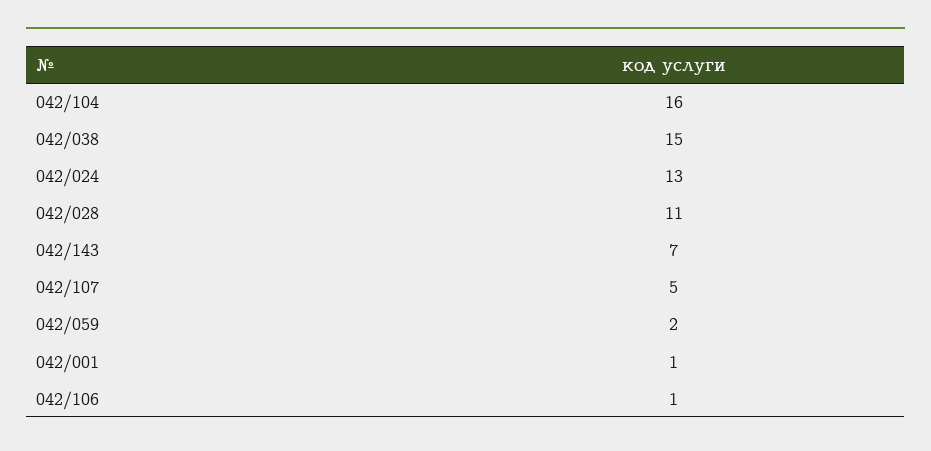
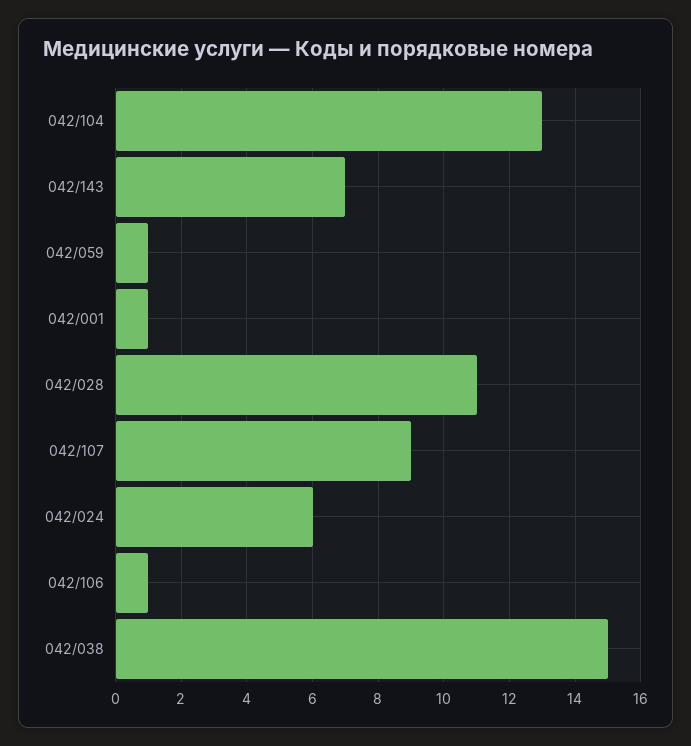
042/104: 16 -> 13
042/024: 13 -> 6
042/107: 5 -> 9
042/059: 2 -> 1

